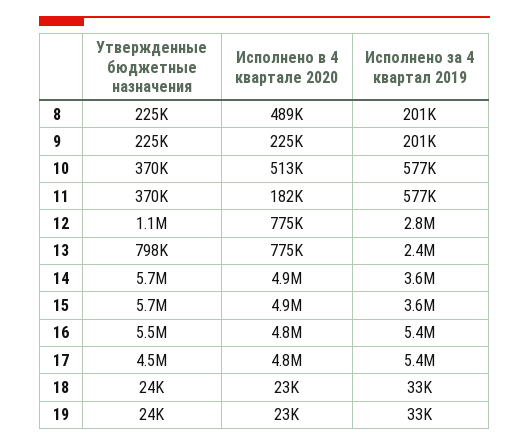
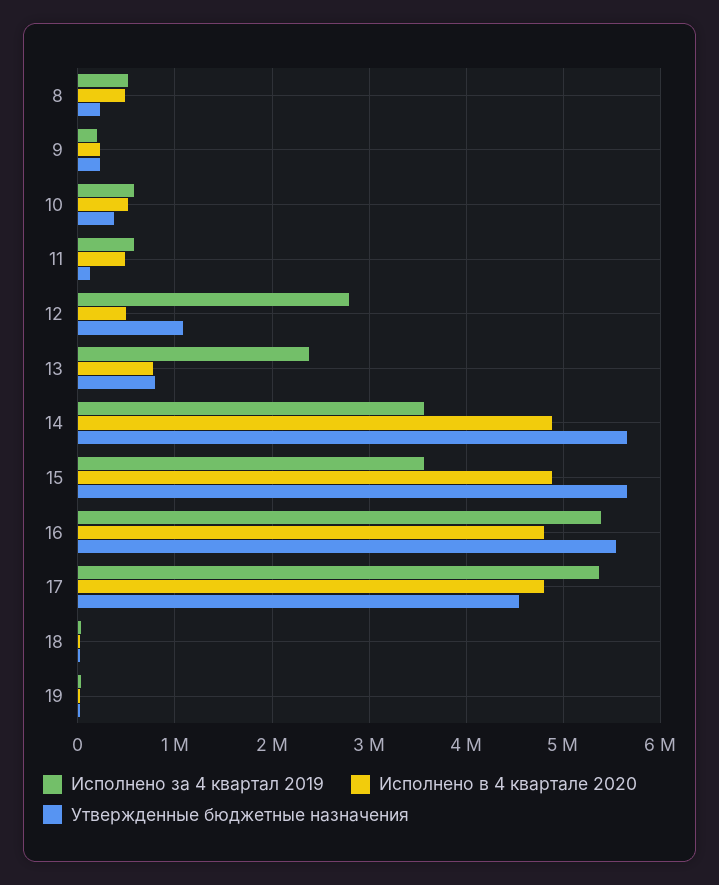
Исполнено за 4 квартал 2019, 8: 201000 -> 500000
Утвержденные бюджетные назначения, 11: 370000 -> 100000
Исполнено в 4 квартале 2020, 11: 182000 -> 500000
Исполнено в 4 квартале 2020, 12: 775000 -> 500000

